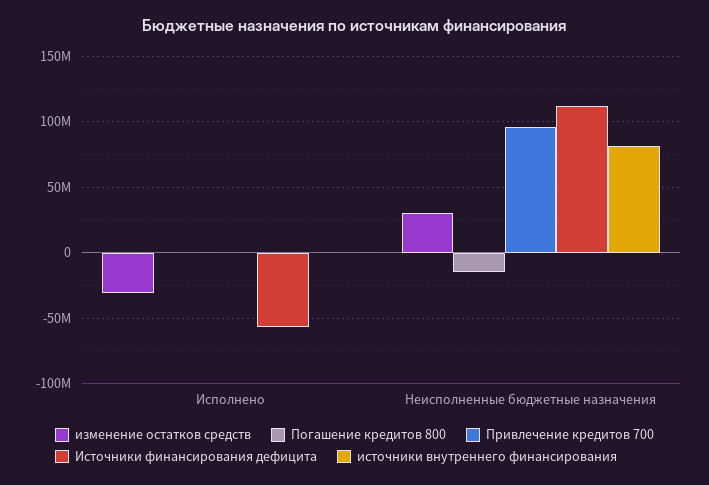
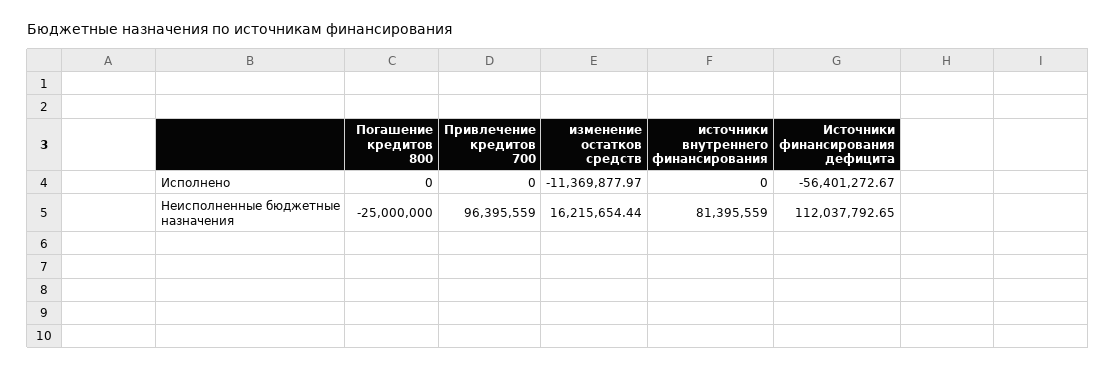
изменение остатков средств, Исполнено: -30000000 -> -11369877.97
изменение остатков средств, Неисполненные бюджетные назначения: 30000000 -> 16215654.44
Погашение кредитов 800, Неисполненные бюджетные назначения: -15000000 -> -25000000

